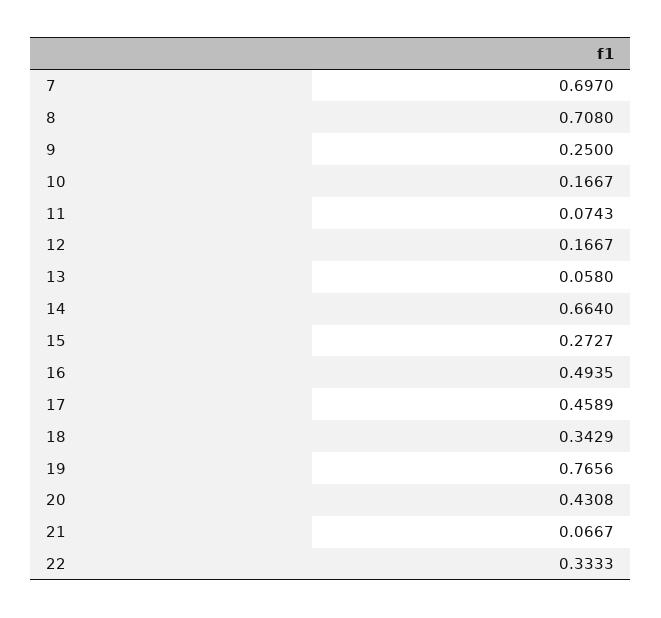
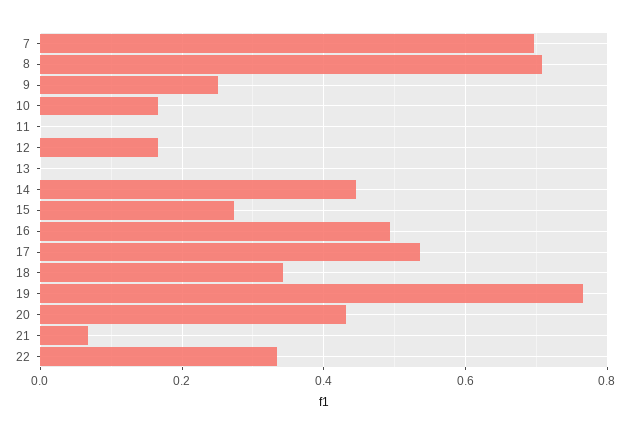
11: 0.0743 -> 0
13: 0.058 -> 0
14: 0.664 -> 0.44
17: 0.4589 -> 0.54

